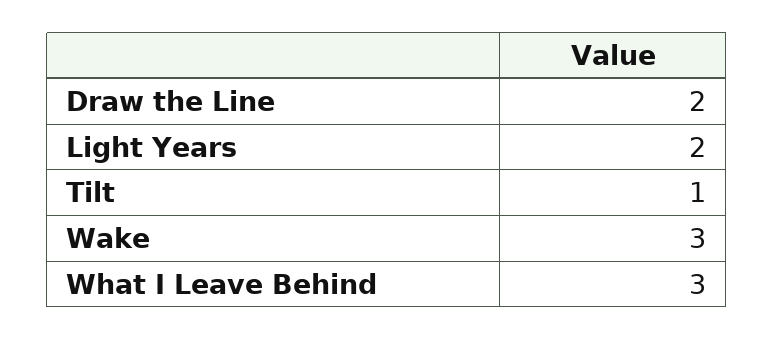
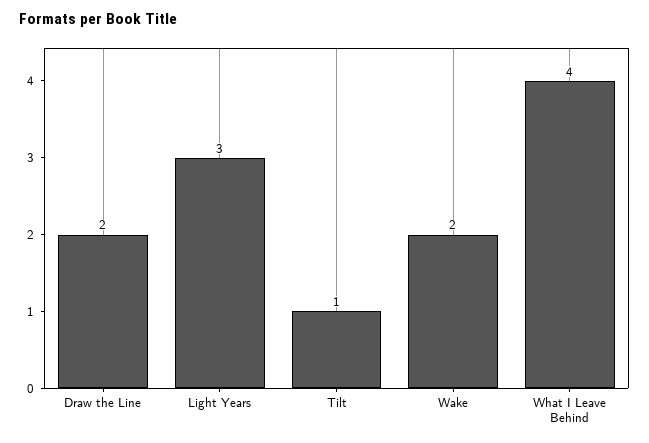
Light Years: 2 -> 3
Wake: 3 -> 2
What I Leave Behind: 3 -> 4

